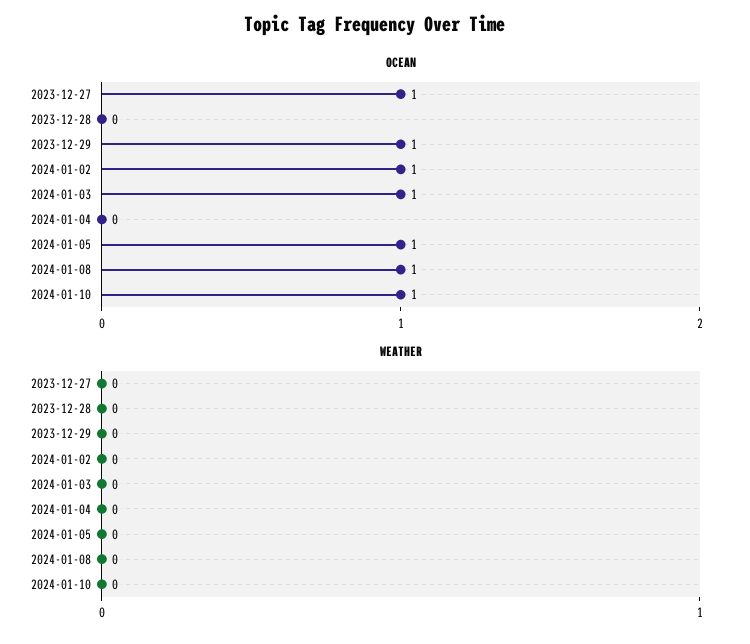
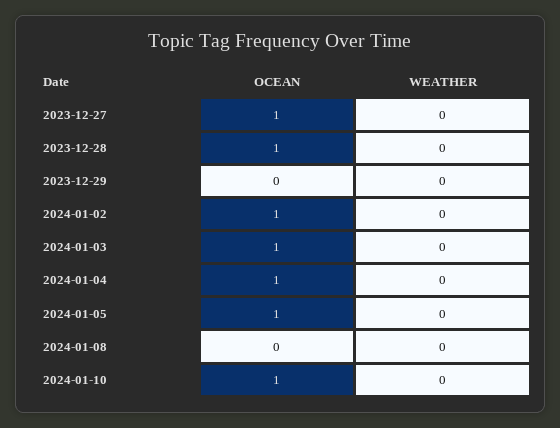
OCEAN, 2023-12-28: 0 -> 1
OCEAN, 2023-12-29: 1 -> 0
OCEAN, 2024-01-04: 0 -> 1
OCEAN, 2024-01-08: 1 -> 0

